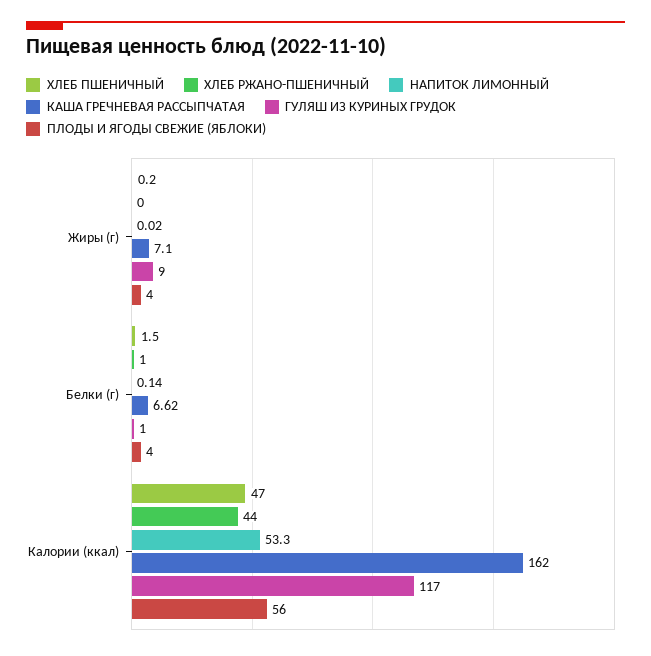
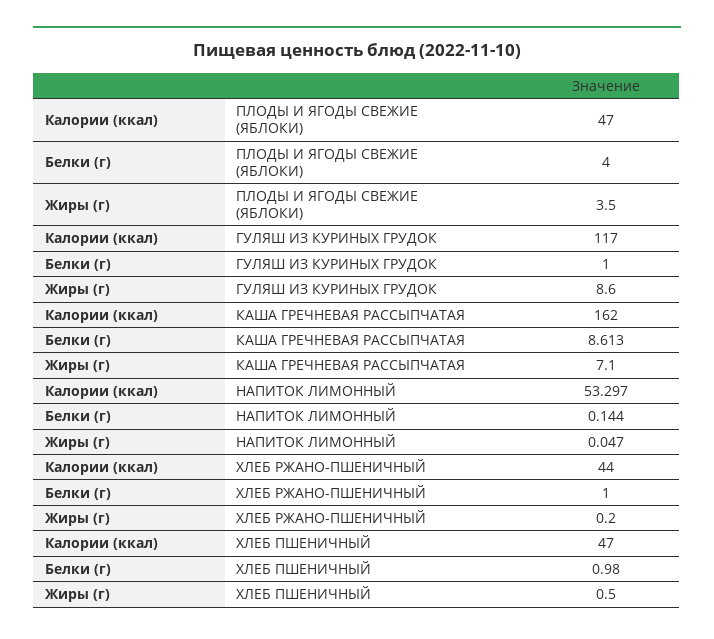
ХЛЕБ ПШЕНИЧНЫЙ, Жиры (г): 0.2 -> 0.5
НАПИТОК ЛИМОННЫЙ, Жиры (г): 0.02 -> 0.047
ХЛЕБ ПШЕНИЧНЫЙ, Белки (г): 1.5 -> 0.98
КАША ГРЕЧНЕВАЯ РАССЫПЧАТАЯ, Белки (г): 6.62 -> 8.613
ПЛОДЫ И ЯГОДЫ СВЕЖИЕ (ЯБЛОКИ), Калории (ккал): 56 -> 47

